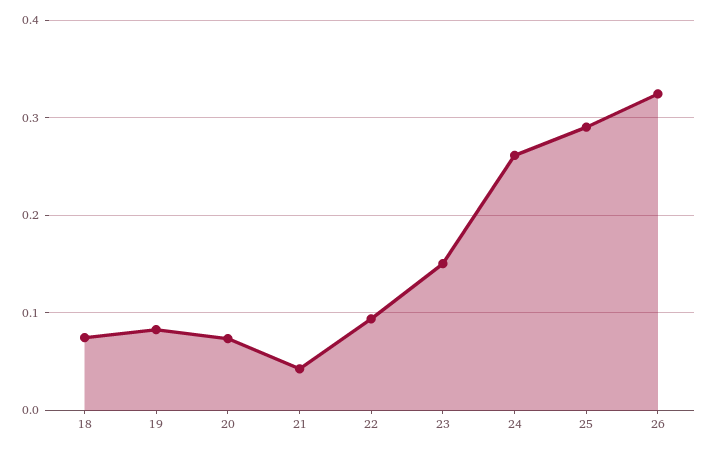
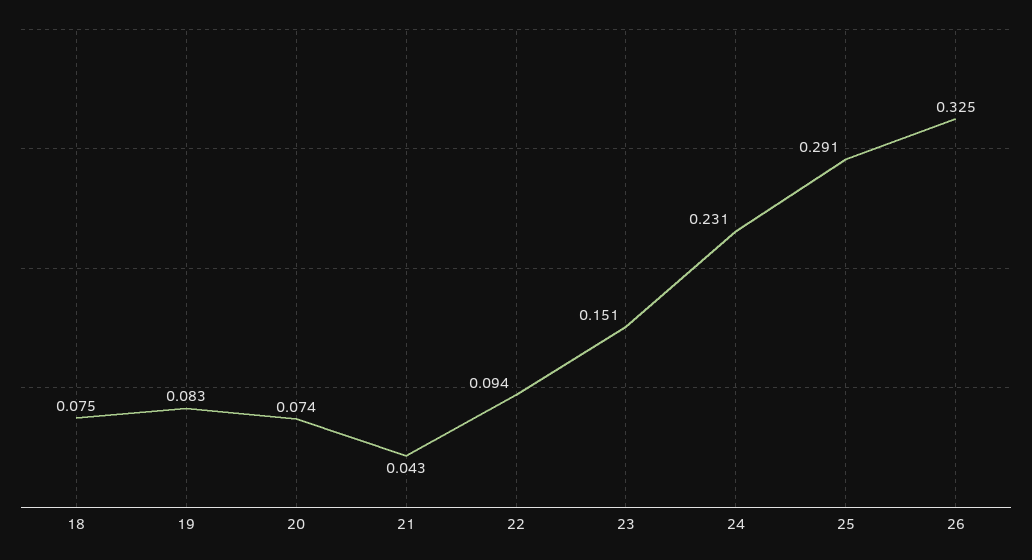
24: 0.26 -> 0.231

